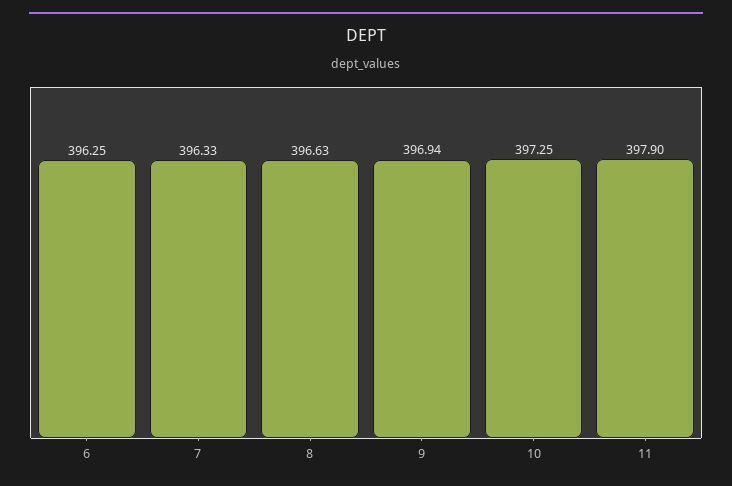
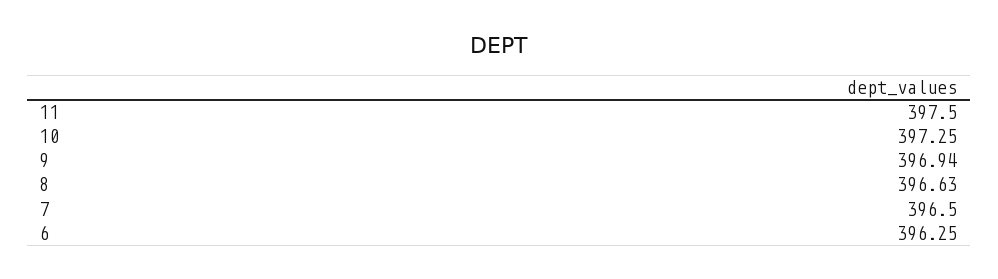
7: 396.33 -> 396.5
11: 397.9 -> 397.5

